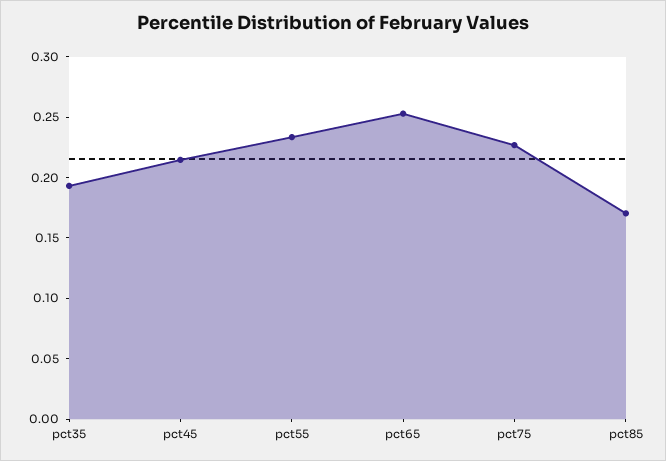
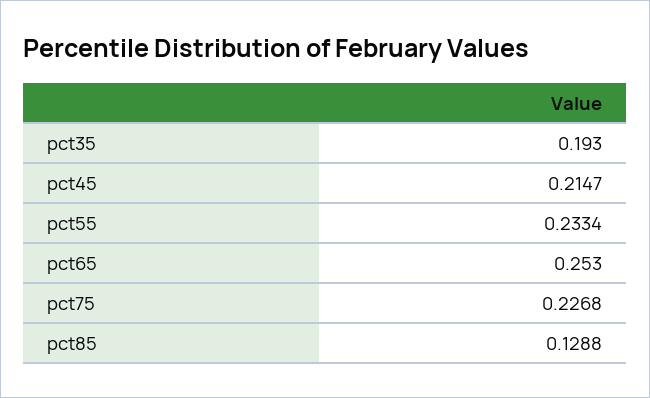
pct85: 0.17 -> 0.1288

